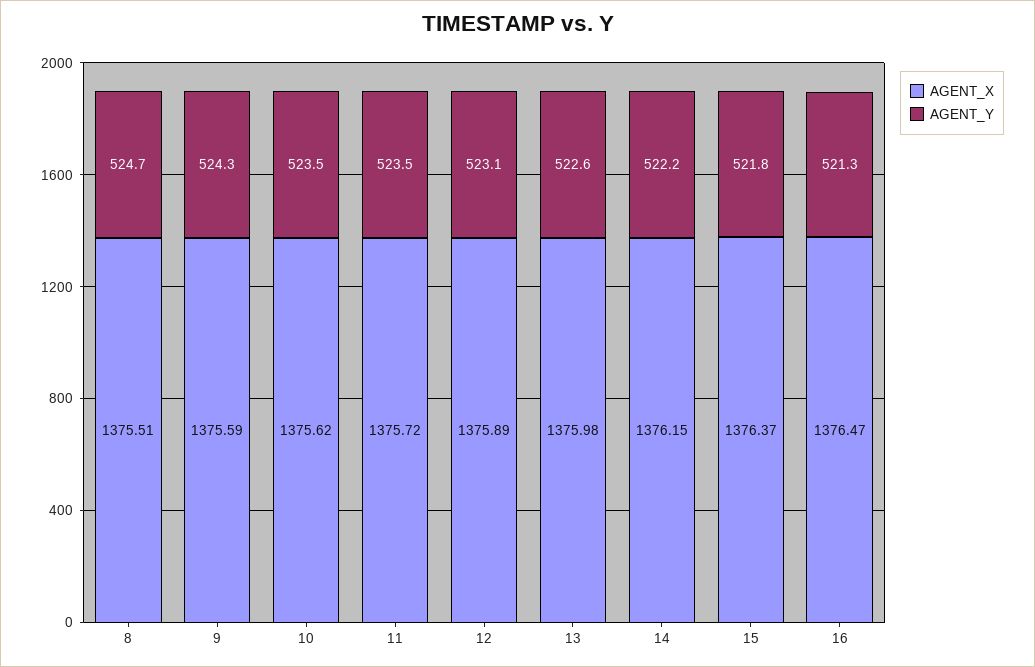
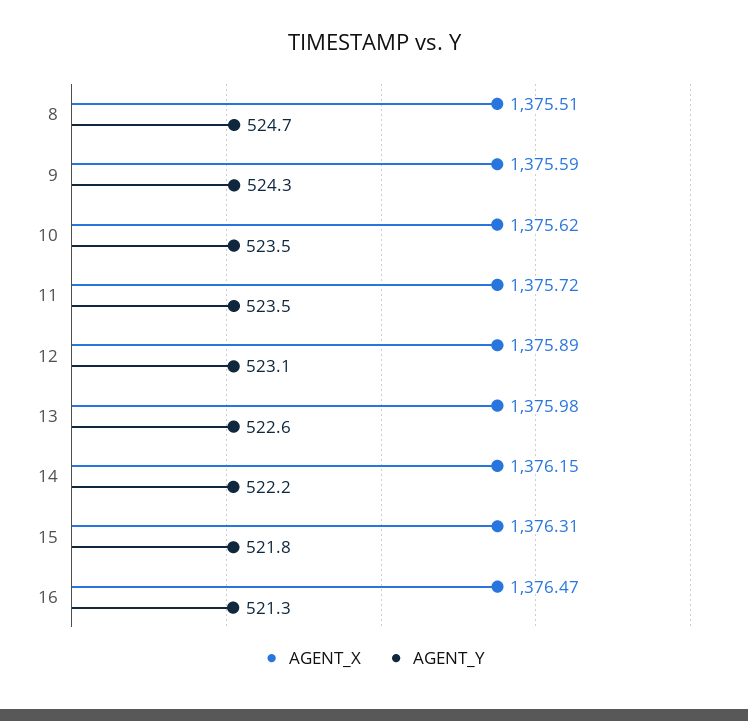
AGENT_X, 15: 1376.37 -> 1376.31

